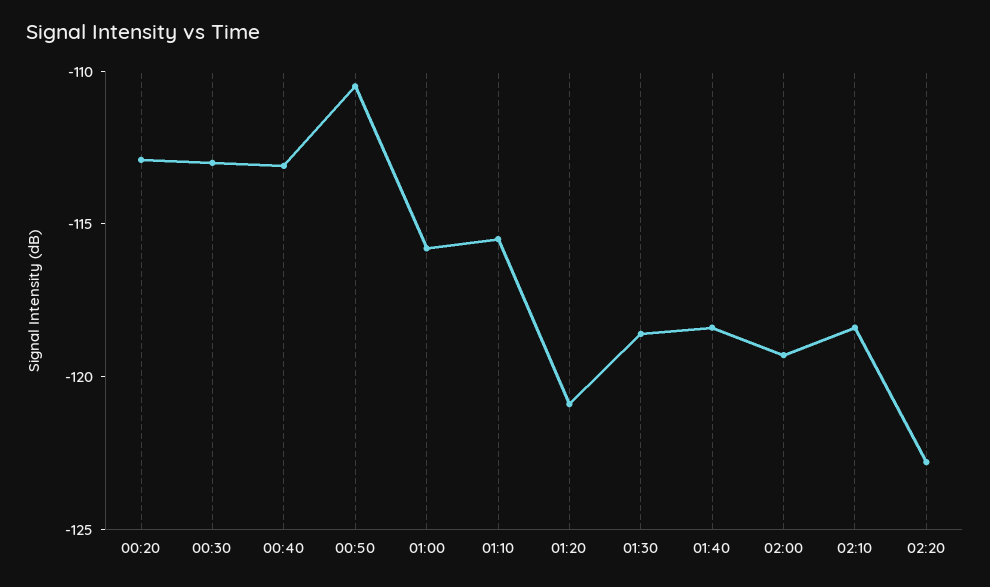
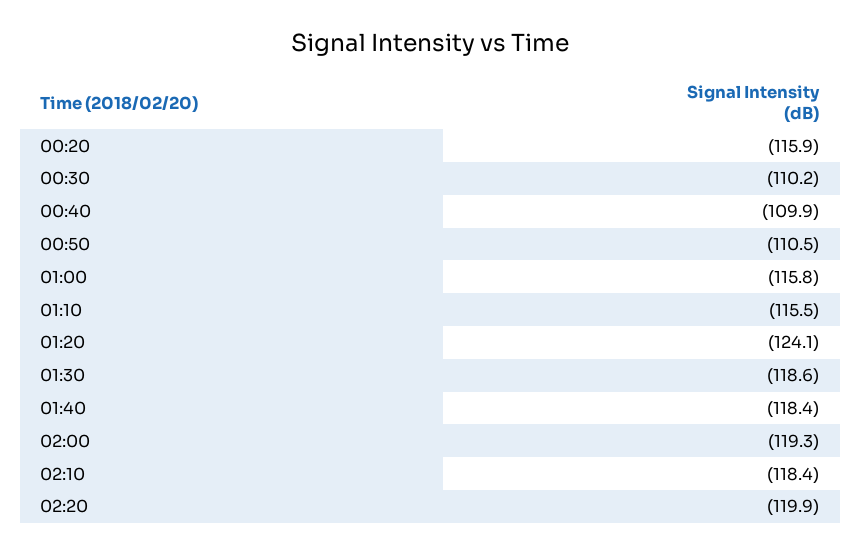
00:20: -113 -> -115.9
00:30: -113 -> -110.2
00:40: -113 -> -109.9
01:20: -121 -> -124.1
02:20: -123 -> -119.9

